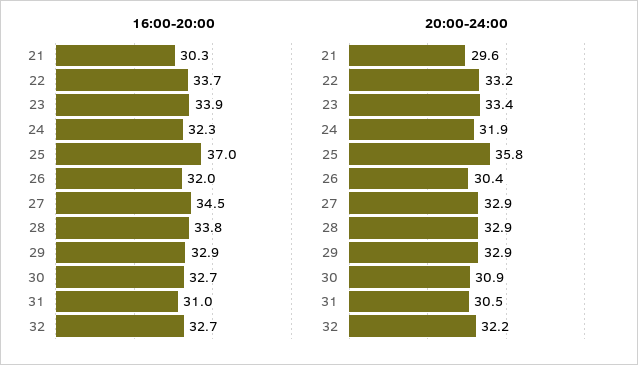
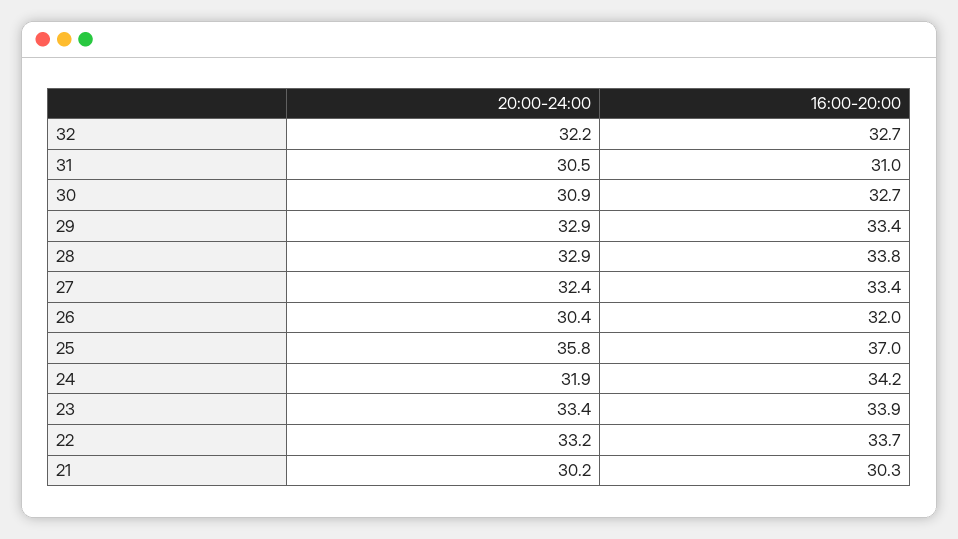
16:00-20:00, 24: 32.3 -> 34.2
16:00-20:00, 27: 34.5 -> 33.4
16:00-20:00, 29: 32.9 -> 33.4
20:00-24:00, 21: 29.6 -> 30.2
20:00-24:00, 27: 32.9 -> 32.4

